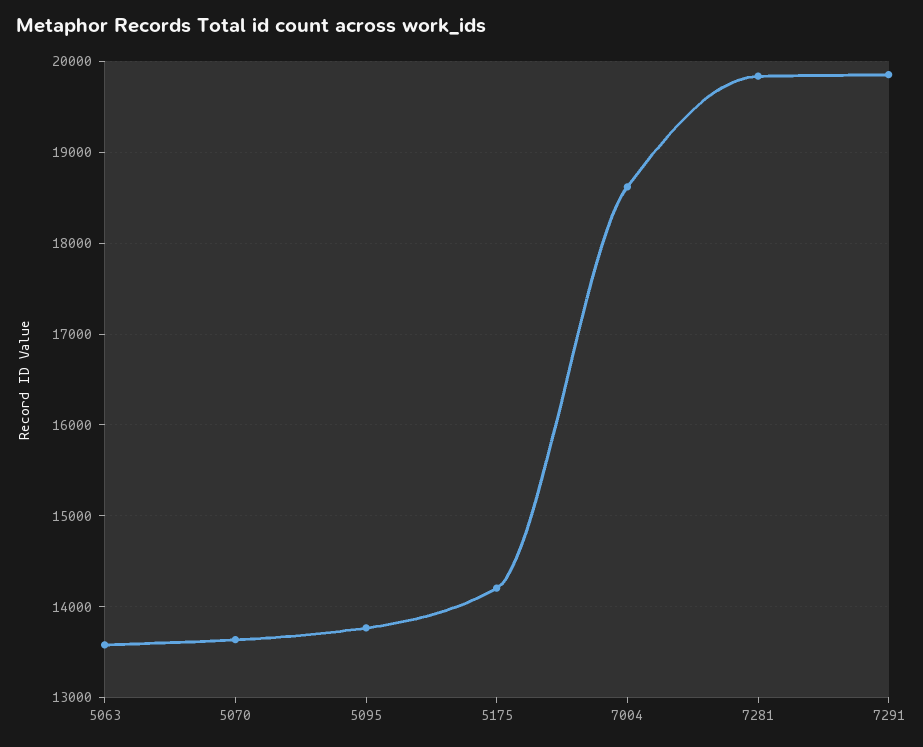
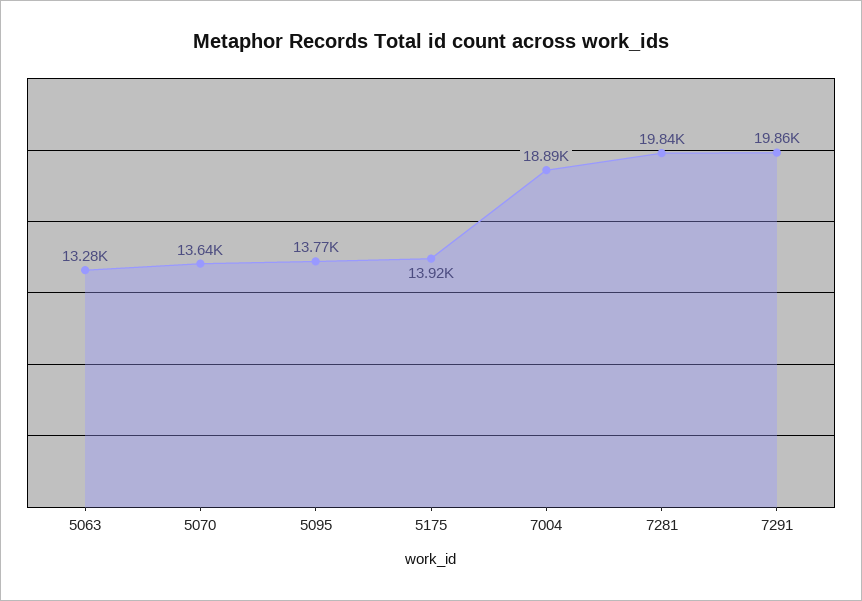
5063: 13600 -> 13280
5175: 14200 -> 13920
7004: 18600 -> 18890

